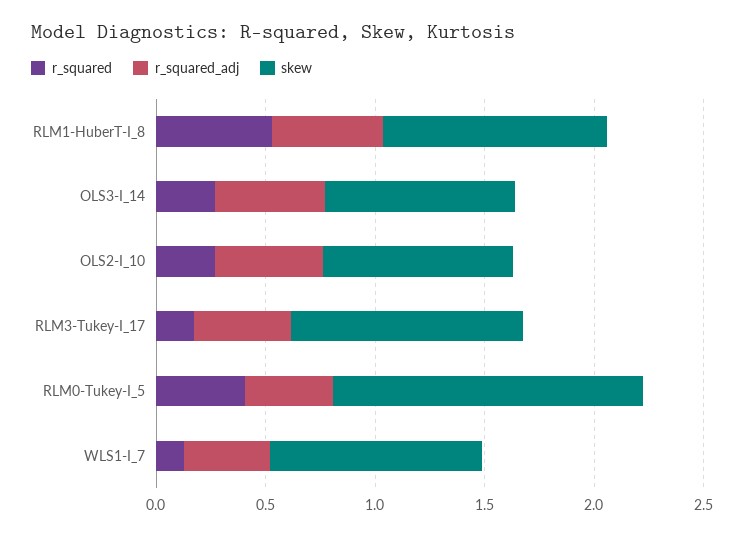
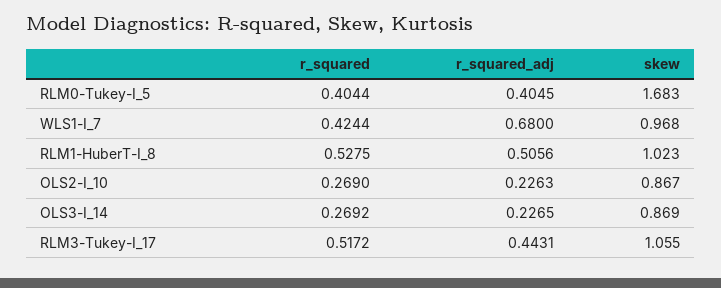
r_squared_adj, OLS3-I_14: 0.5 -> 0.2265
r_squared_adj, OLS2-I_10: 0.5 -> 0.2263
r_squared, RLM3-Tukey-I_17: 0.2 -> 0.5172
skew, RLM0-Tukey-I_5: 1.4 -> 1.683
r_squared, WLS1-I_7: 0.1 -> 0.4244
r_squared_adj, WLS1-I_7: 0.4 -> 0.68

